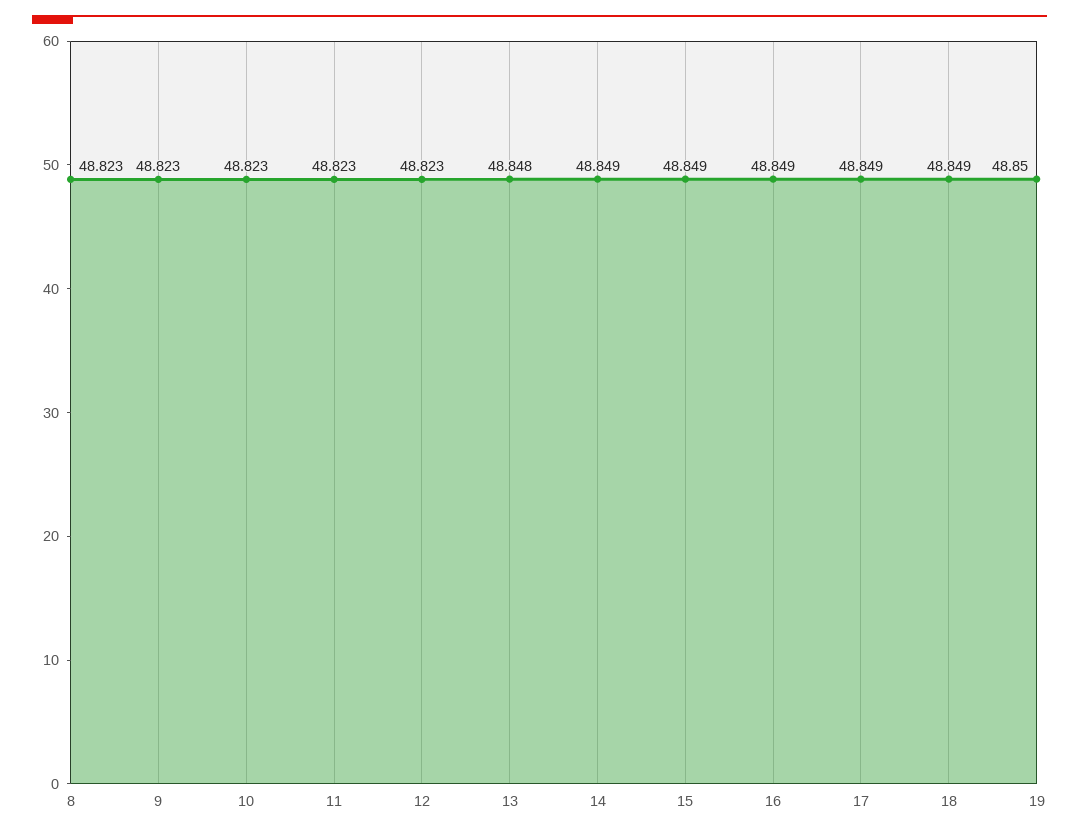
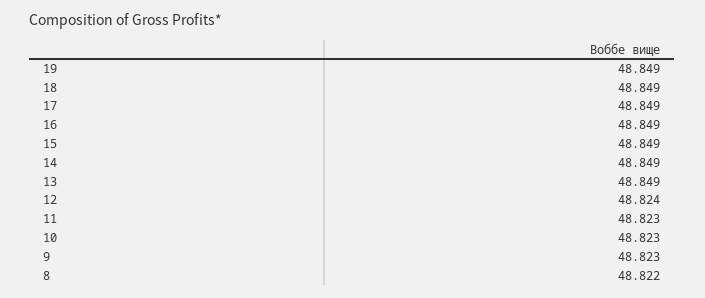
8: 48.823 -> 48.822
12: 48.823 -> 48.824
13: 48.848 -> 48.849
19: 48.85 -> 48.849

